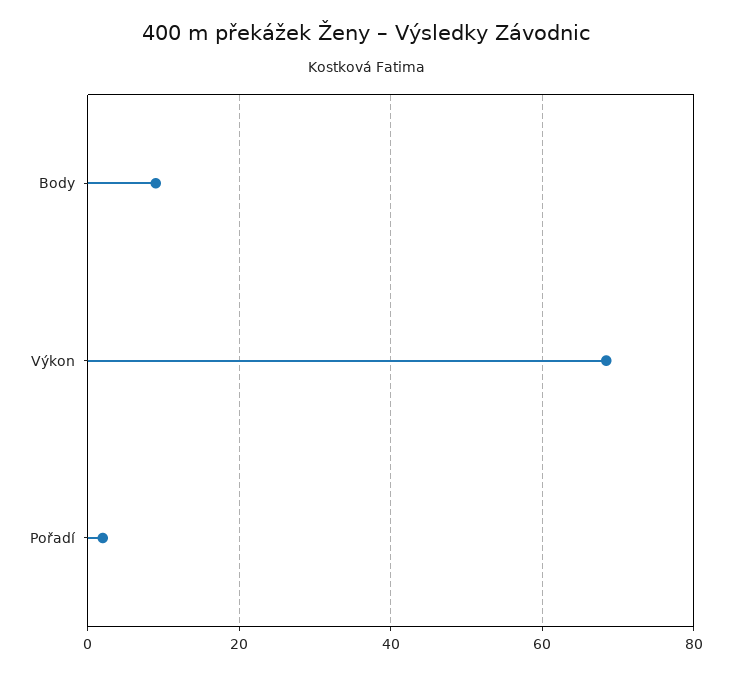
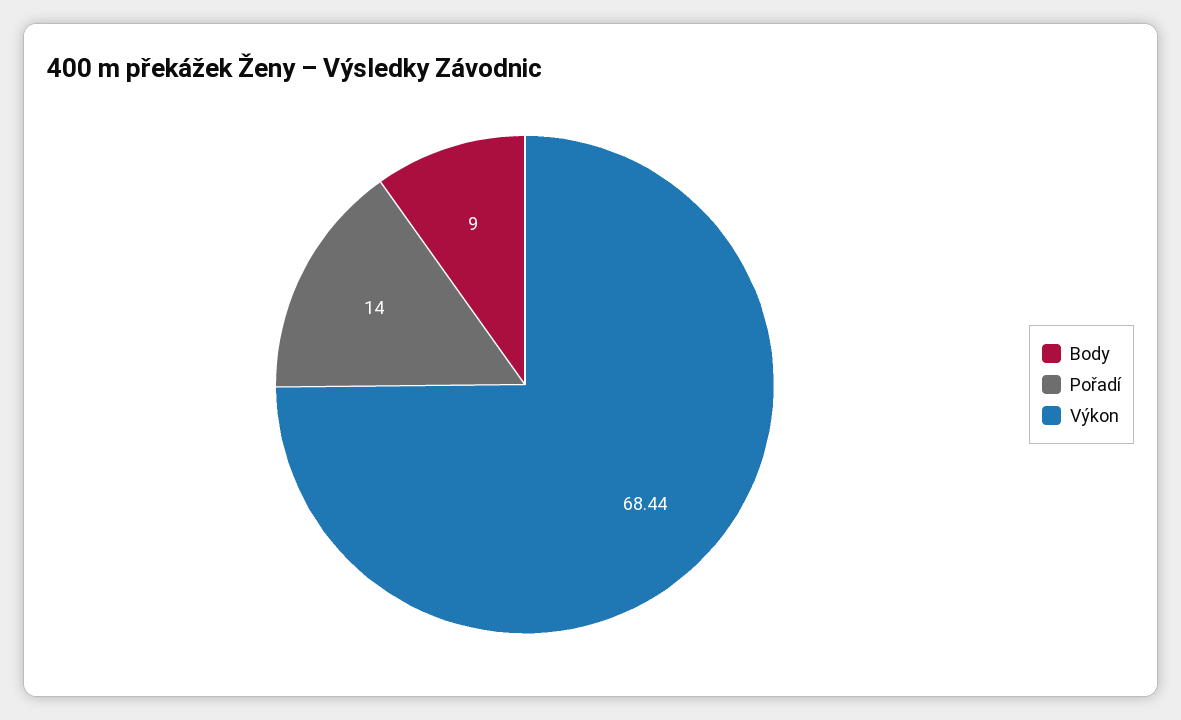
Pořadí: 2 -> 14

